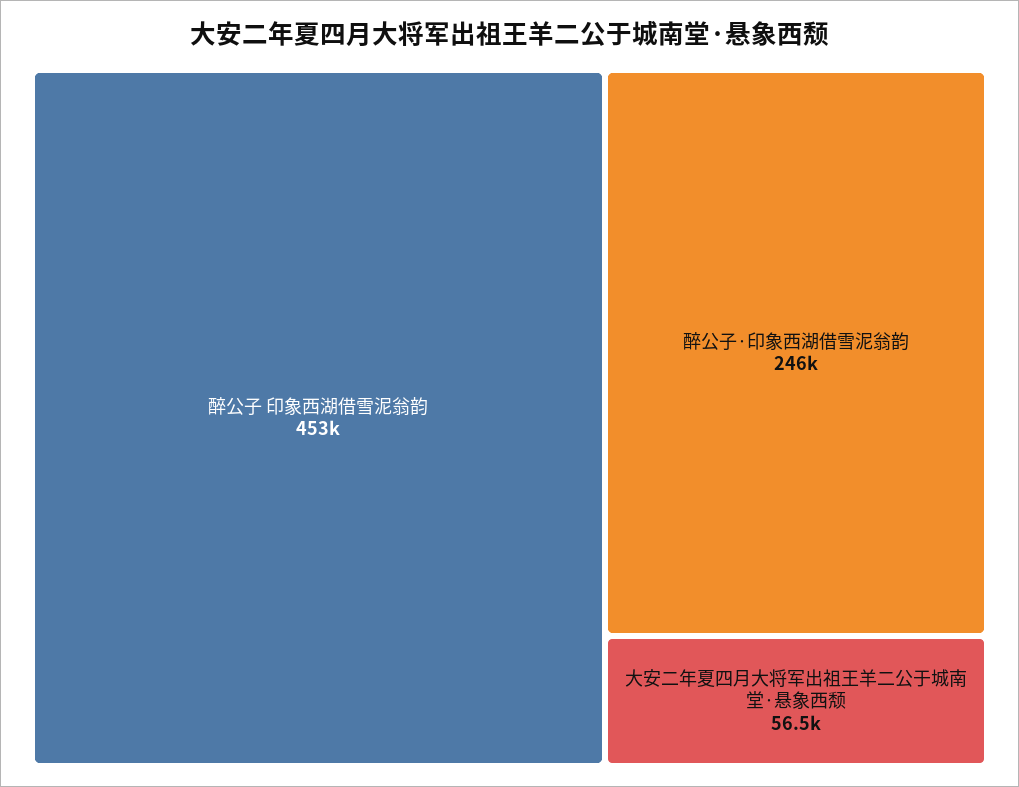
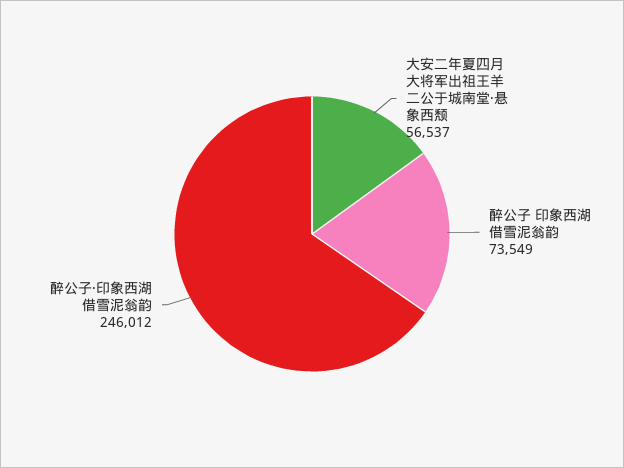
醉公子 印象西湖借雪泥翁韵: 453000 -> 73549

